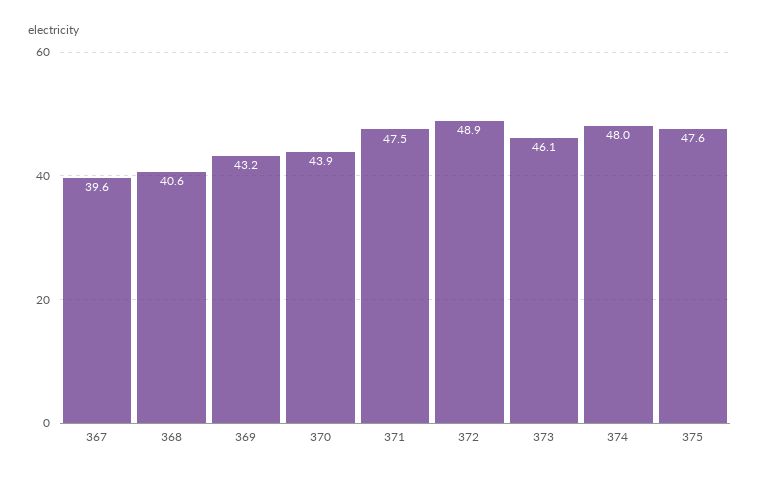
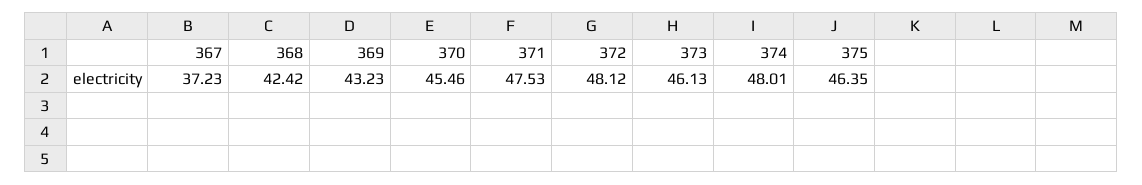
367: 39.6 -> 37.23
368: 40.6 -> 42.42
370: 43.9 -> 45.46
372: 48.9 -> 48.12
375: 47.6 -> 46.35

